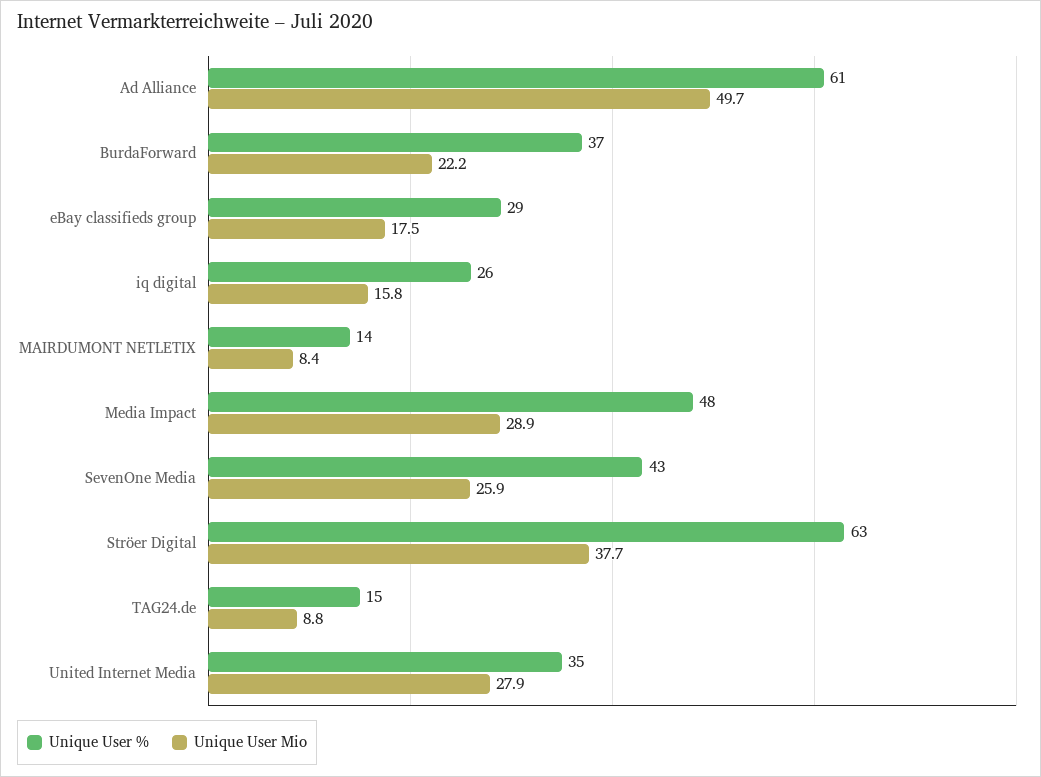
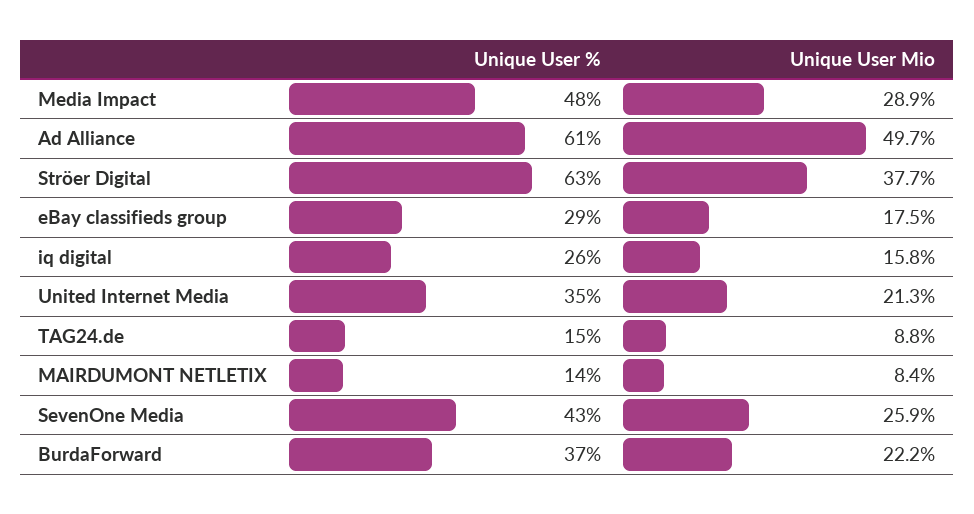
Unique User Mio, United Internet Media: 27.9 -> 21.3

